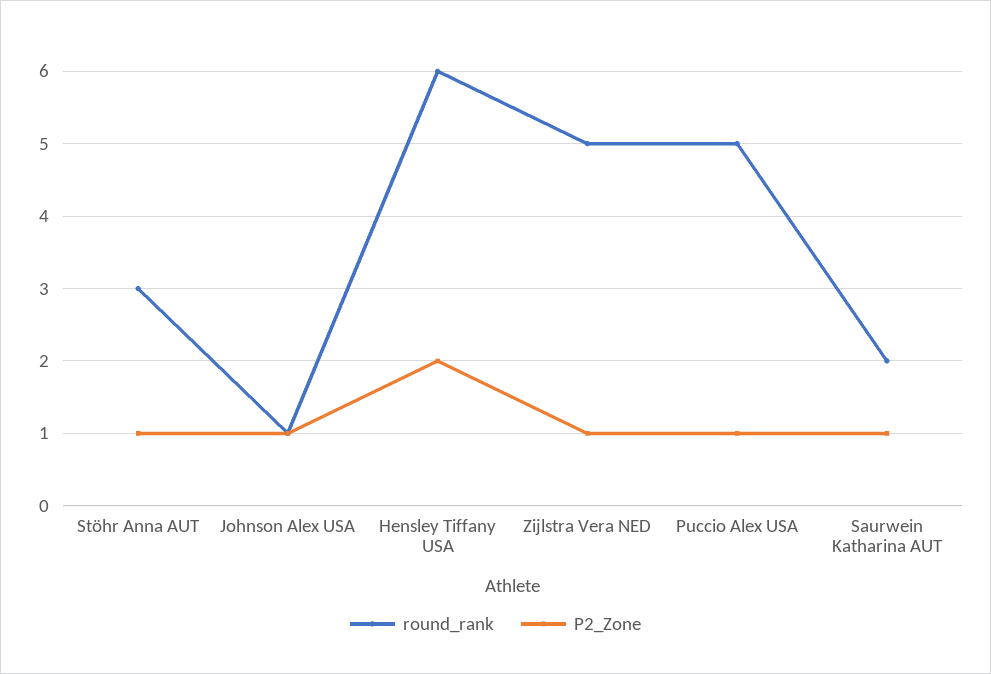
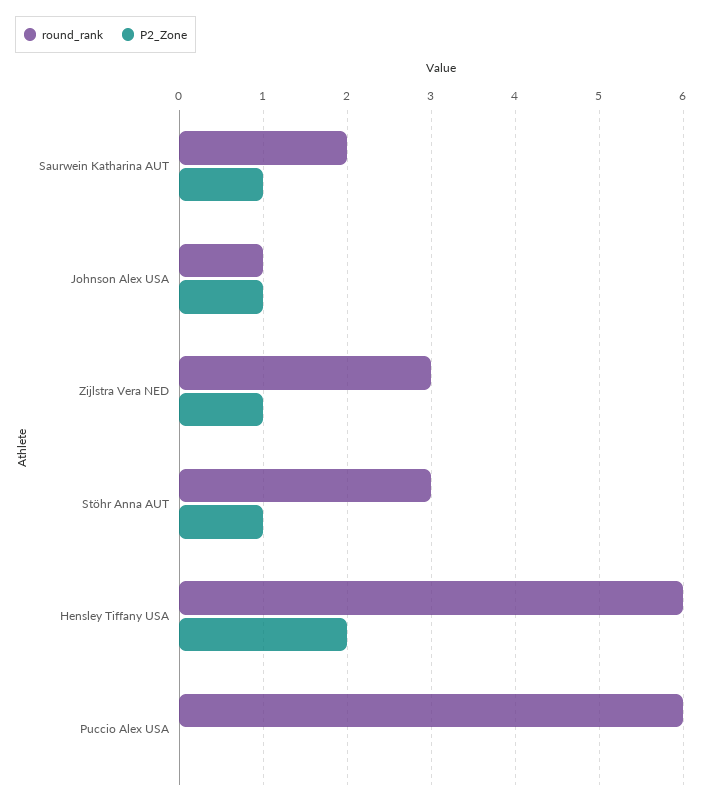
round_rank, Zijlstra Vera NED: 5 -> 3
round_rank, Puccio Alex USA: 5 -> 6
P2_Zone, Puccio Alex USA: 1 -> 0

